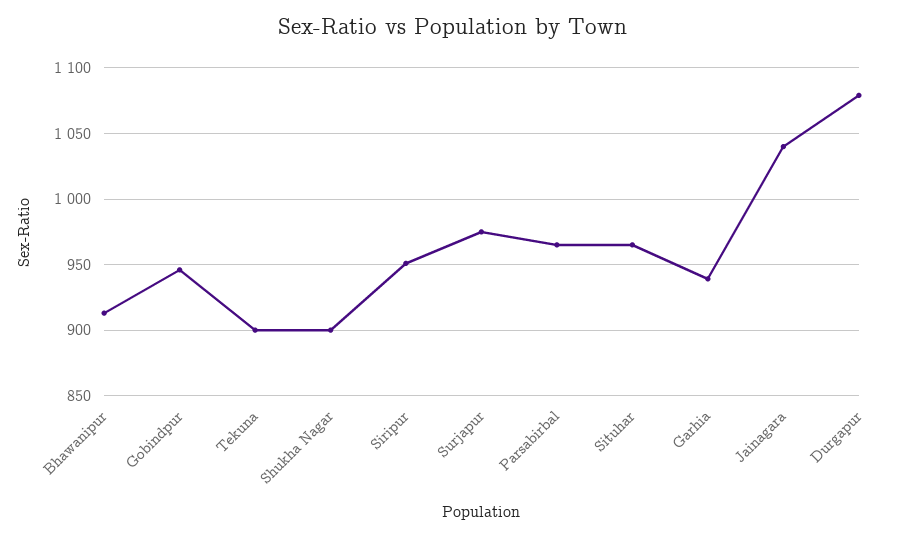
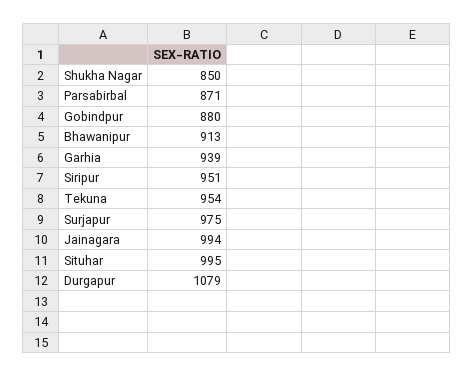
Gobindpur: 945 -> 880
Tekuna: 900 -> 954
Shukha Nagar: 900 -> 850
Parsabirbal: 965 -> 871
Situhar: 965 -> 995
Jainagara: 1040 -> 994

